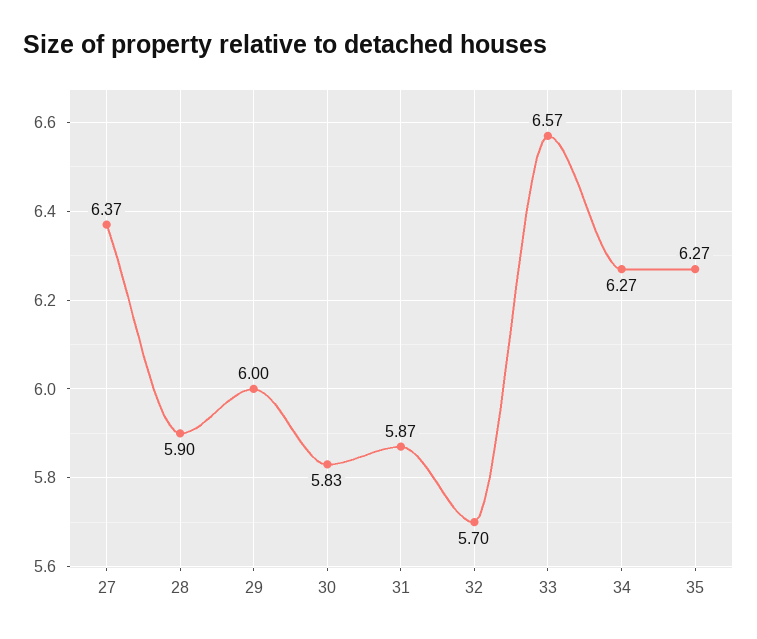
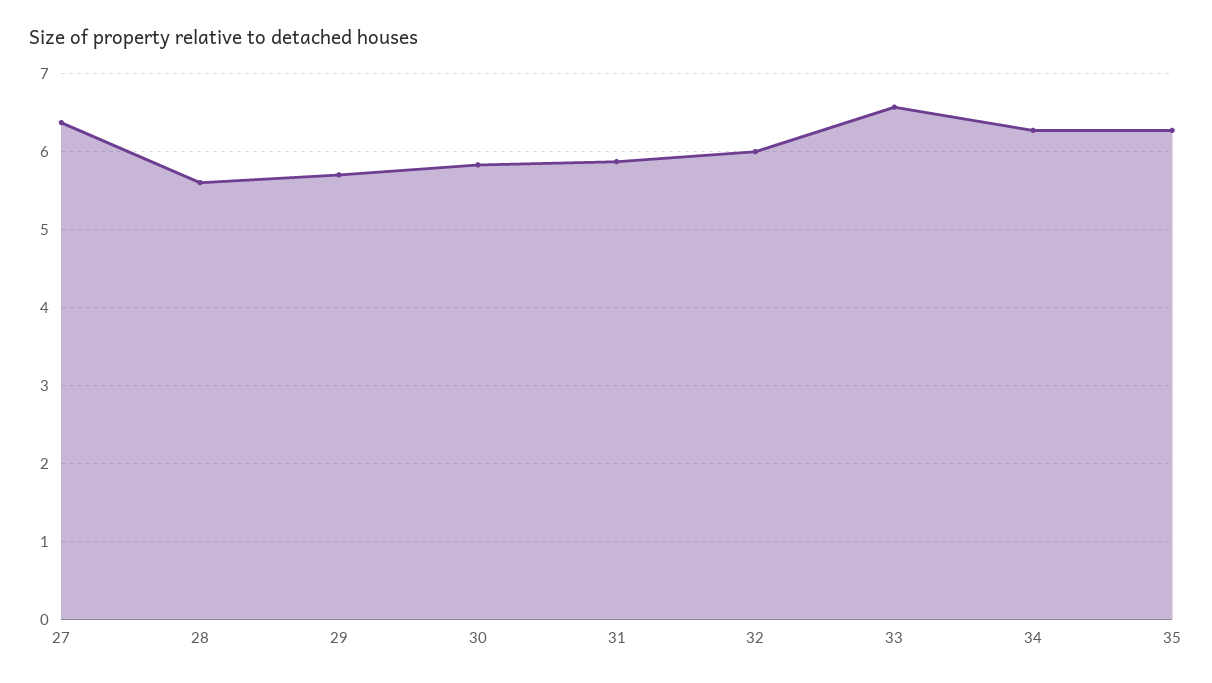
28: 5.9 -> 5.6
29: 6 -> 5.7
32: 5.7 -> 6

